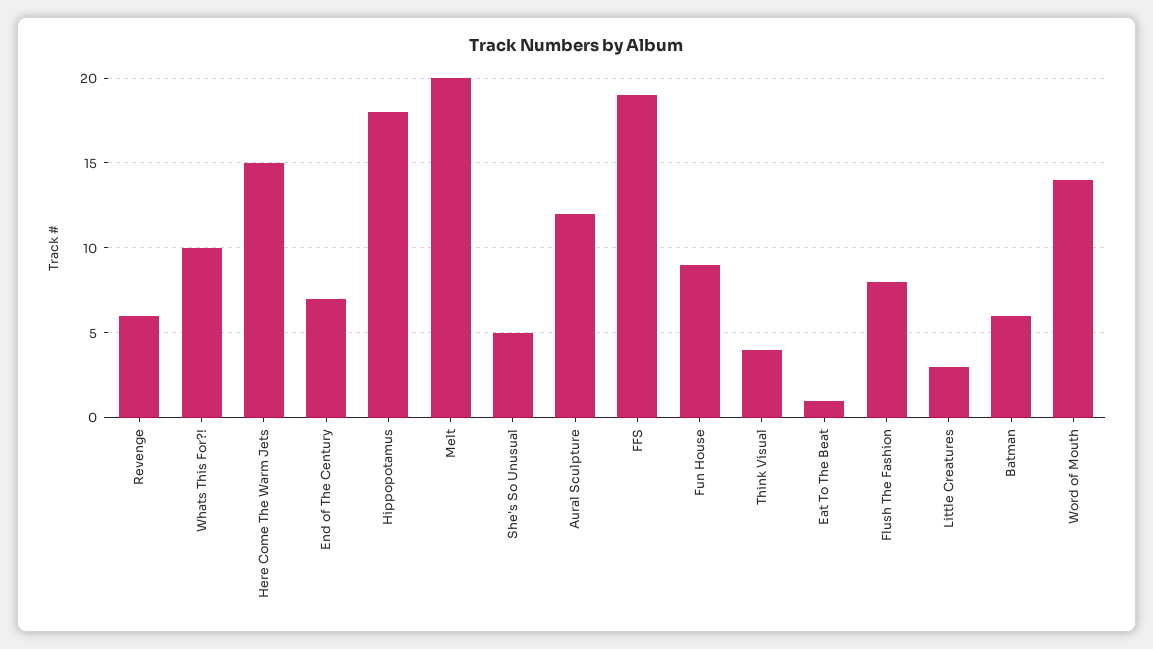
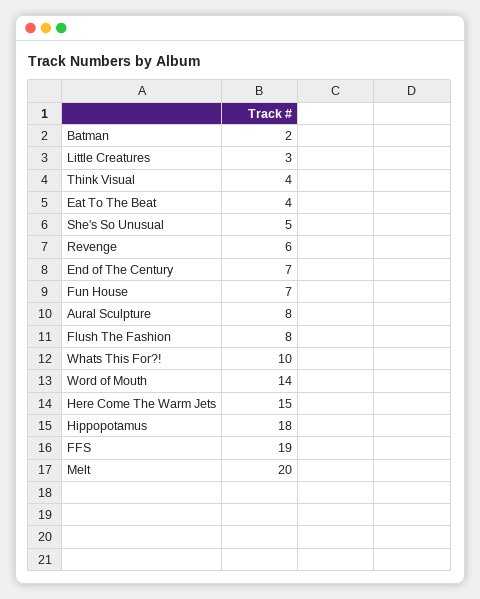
Aural Sculpture: 12 -> 8
Fun House: 9 -> 7
Eat To The Beat: 1 -> 4
Batman: 6 -> 2

